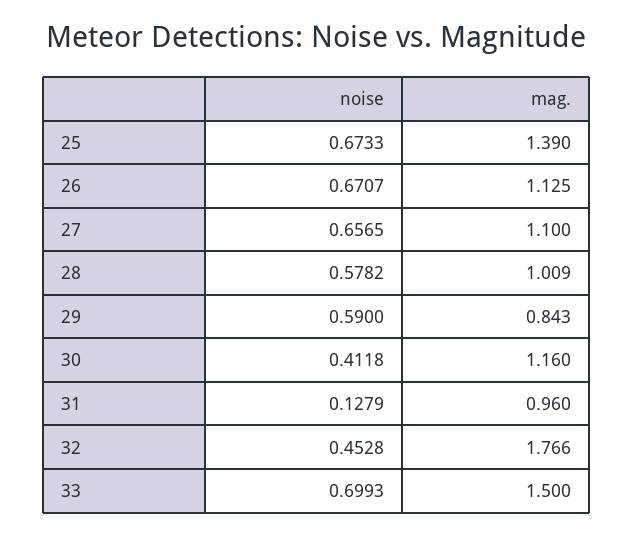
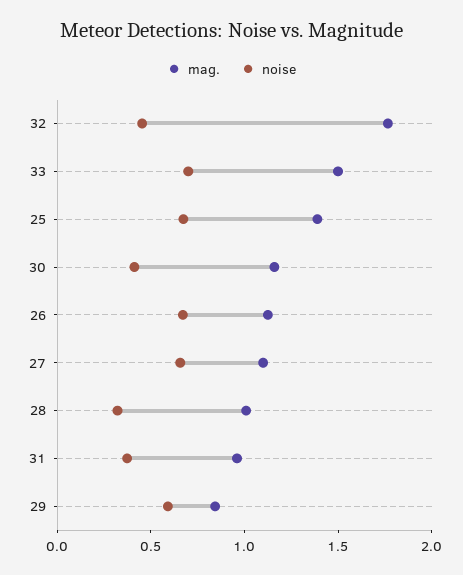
noise, 28: 0.5782 -> 0.3
noise, 31: 0.1279 -> 0.4

